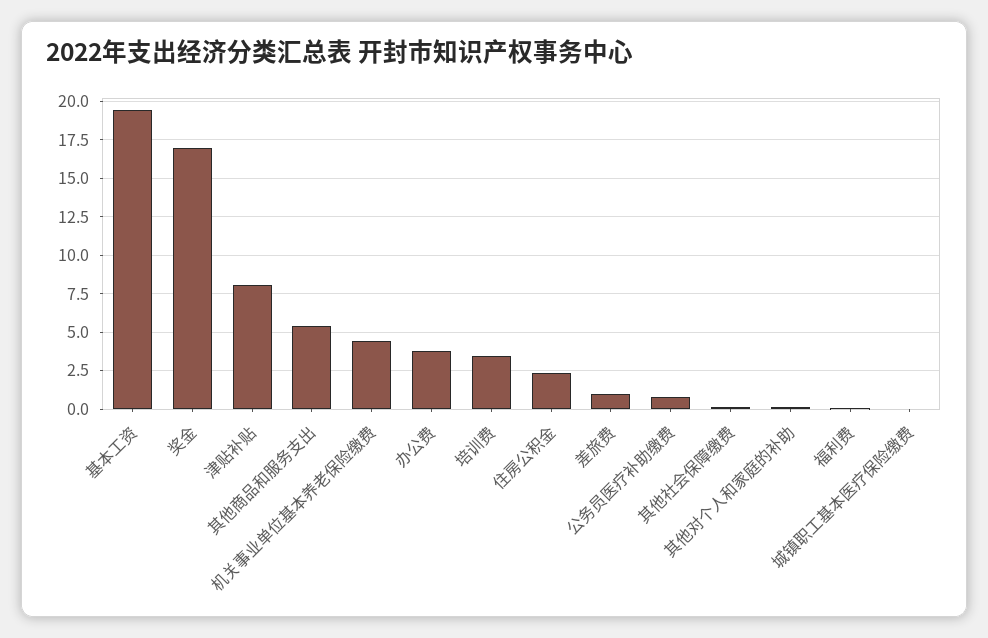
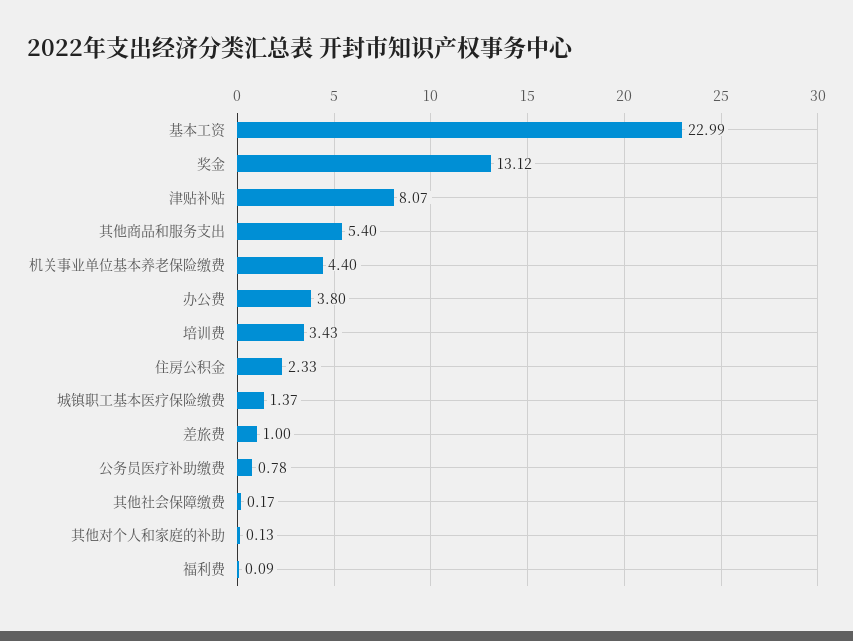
基本工资: 19.5 -> 22.99
奖金: 17 -> 13.12
城镇职工基本医疗保险缴费: 0 -> 1.37

